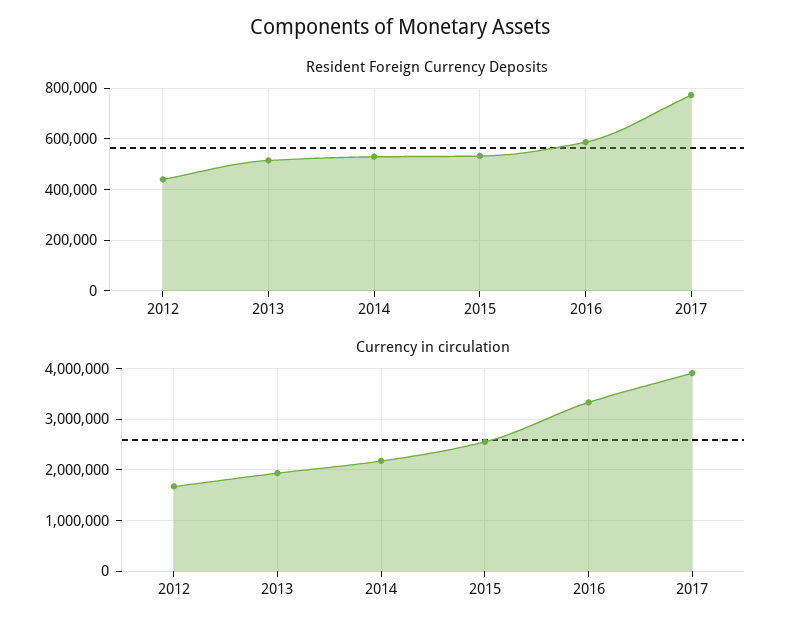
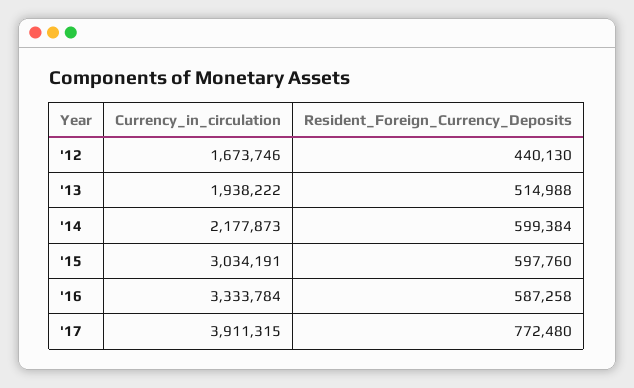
Resident Foreign Currency Deposits, 2014: 525000 -> 599384
Resident Foreign Currency Deposits, 2015: 525000 -> 597760
Currency in circulation, 2015: 2600000 -> 3034191

